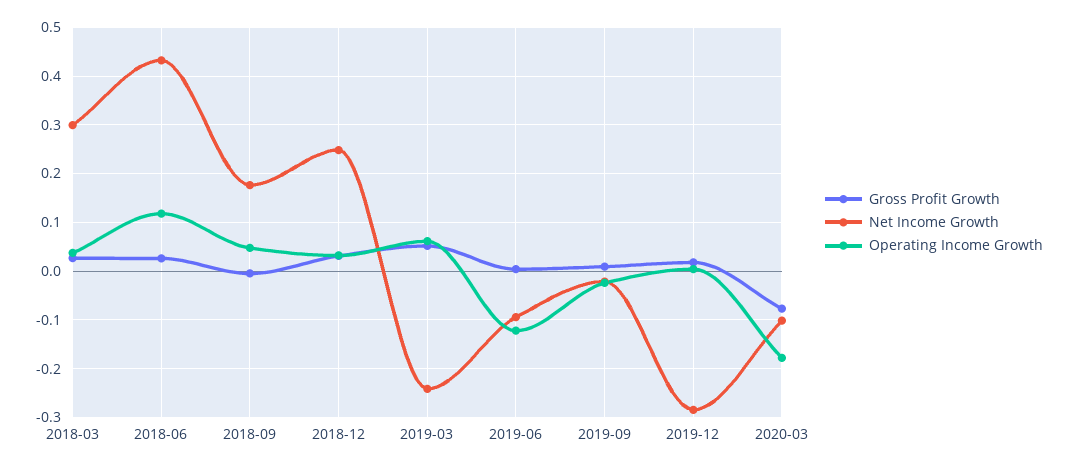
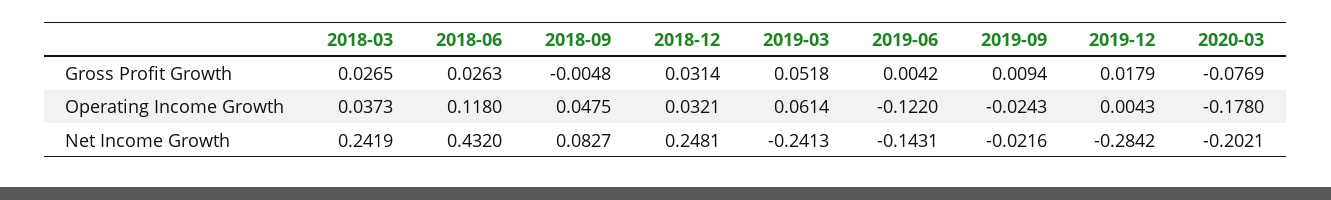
Net Income Growth, 2018-03: 0.3 -> 0.2419
Net Income Growth, 2018-09: 0.18 -> 0.0827
Net Income Growth, 2019-06: -0.1 -> -0.1431
Net Income Growth, 2020-03: -0.1 -> -0.2021

